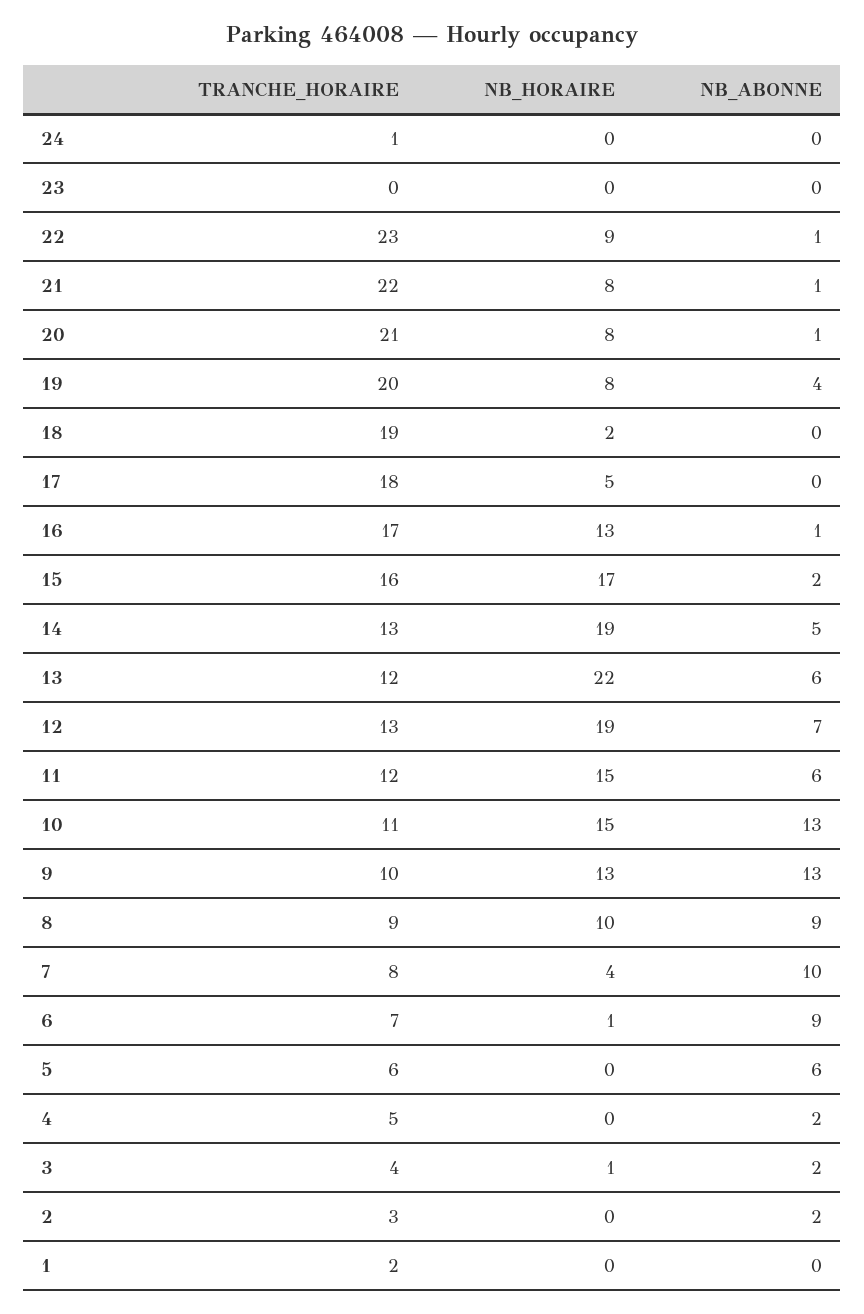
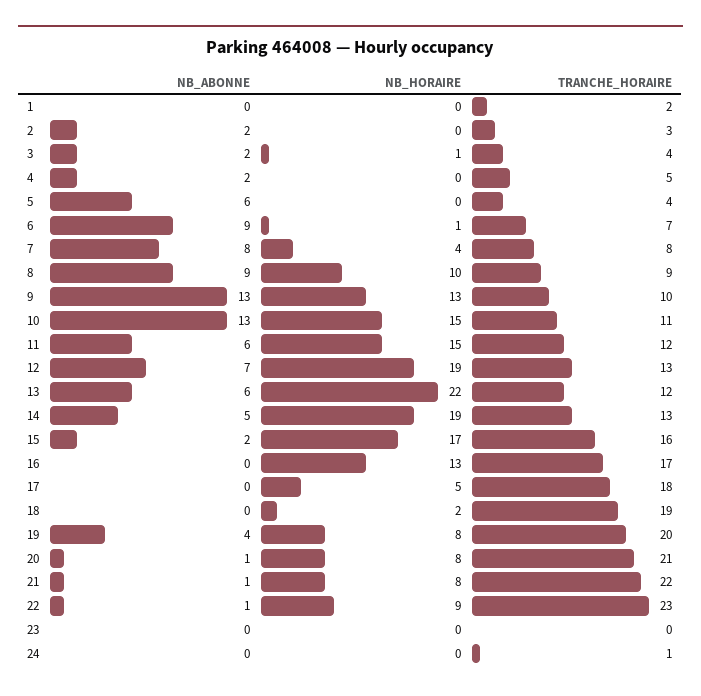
NB_ABONNE, 16: 1 -> 0
NB_ABONNE, 7: 10 -> 8
TRANCHE_HORAIRE, 5: 6 -> 4

